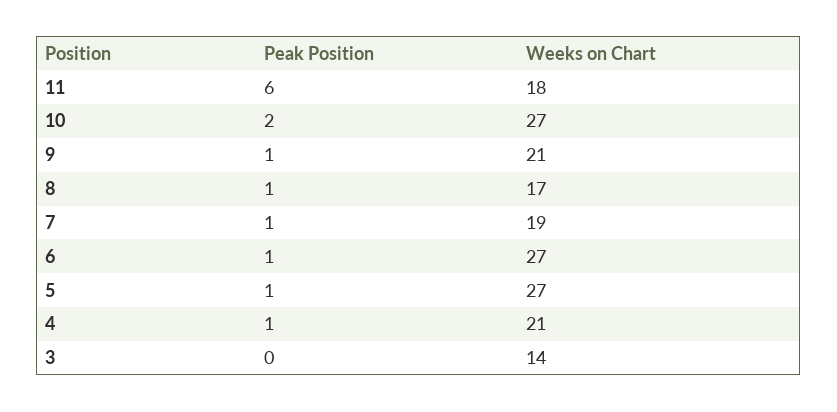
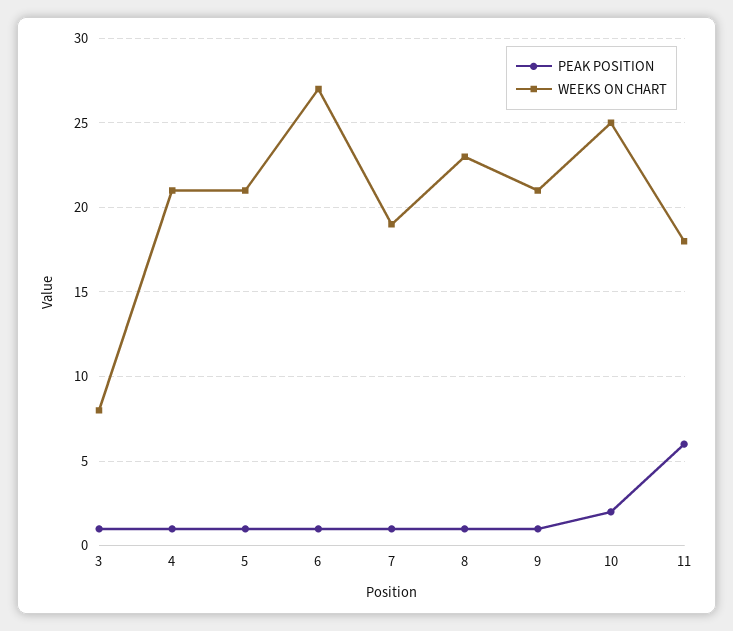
Weeks on Chart, 10: 27 -> 25
Weeks on Chart, 8: 17 -> 23
Weeks on Chart, 5: 27 -> 21
Peak Position, 3: 0 -> 1
Weeks on Chart, 3: 14 -> 8

